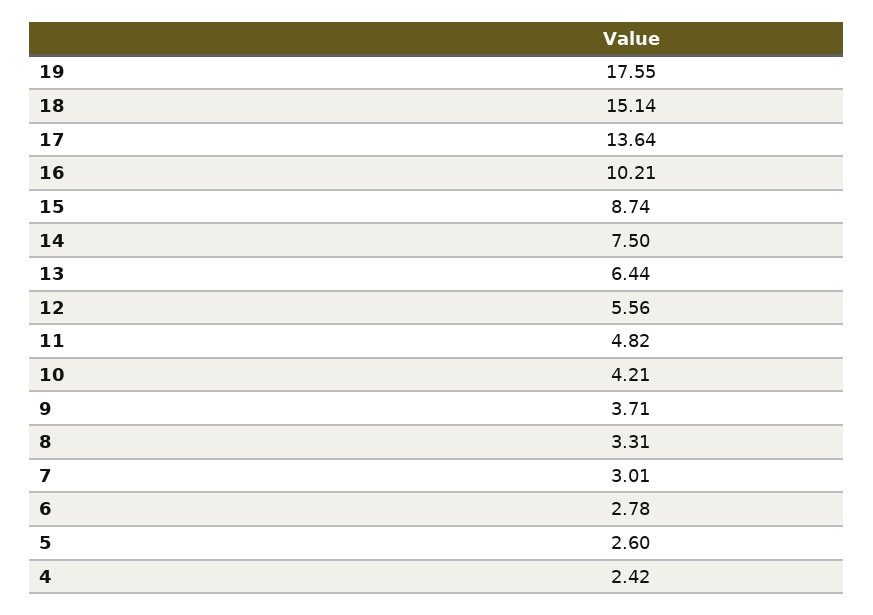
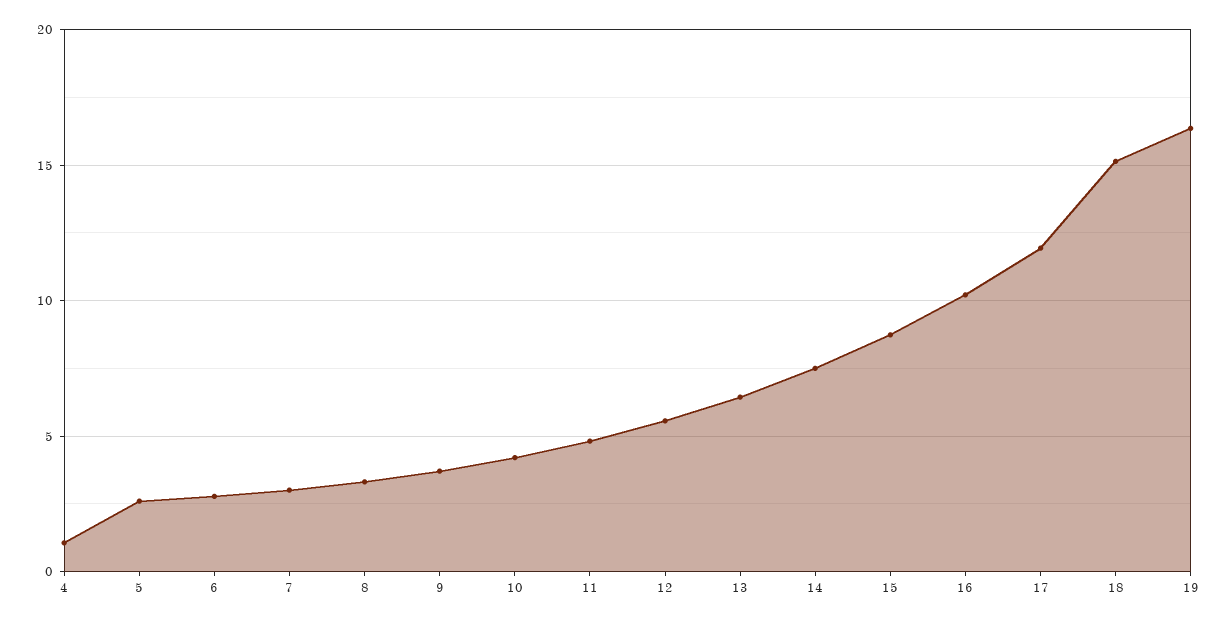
19: 17.55 -> 16.5
17: 13.64 -> 12
4: 2.42 -> 1

